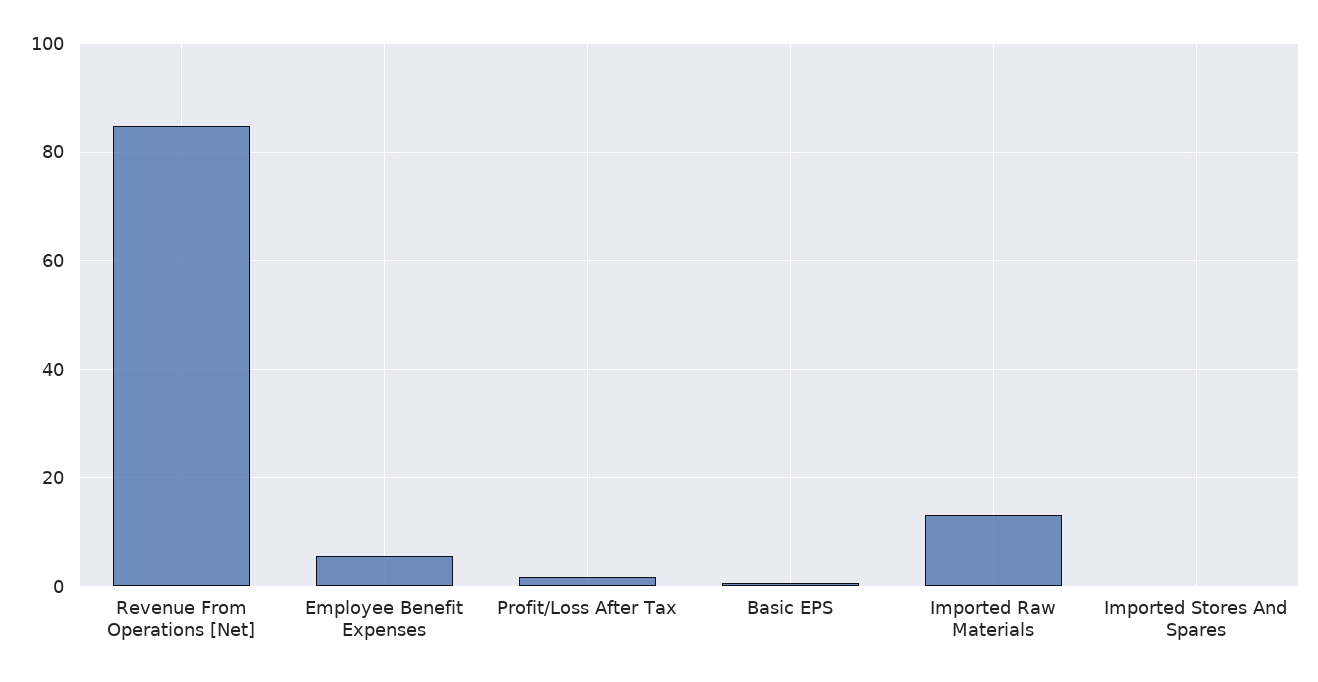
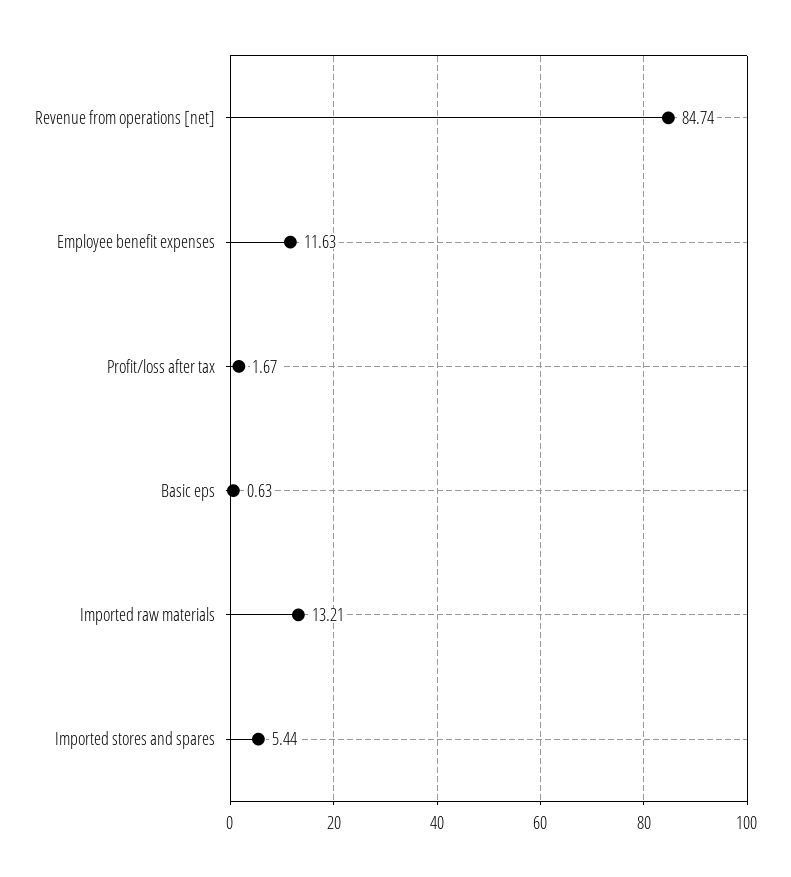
Employee Benefit Expenses: 6 -> 11.63
Imported Stores And Spares: 0 -> 5.44

